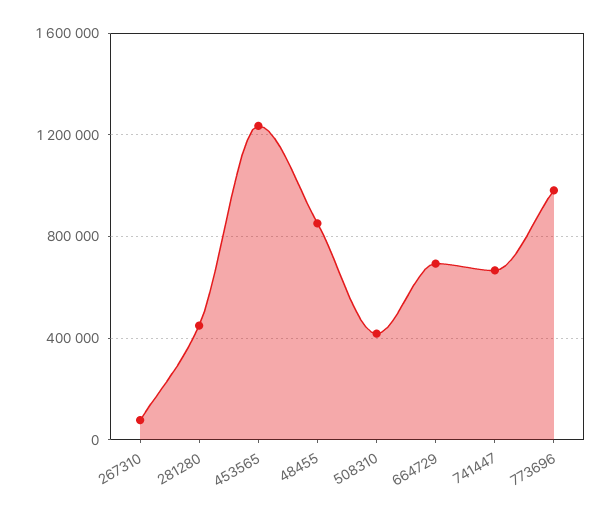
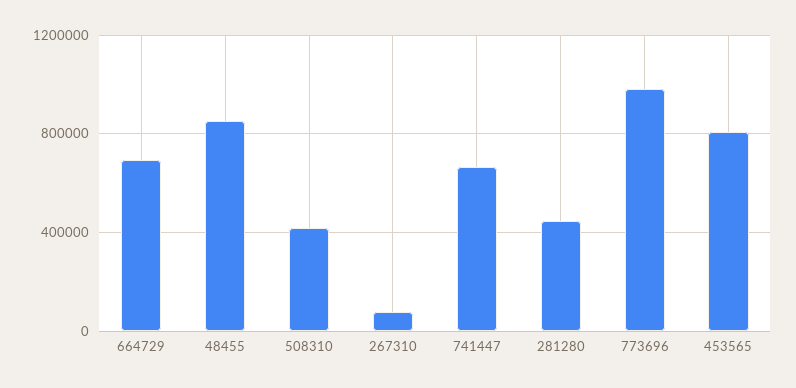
453565: 1250000 -> 800000

